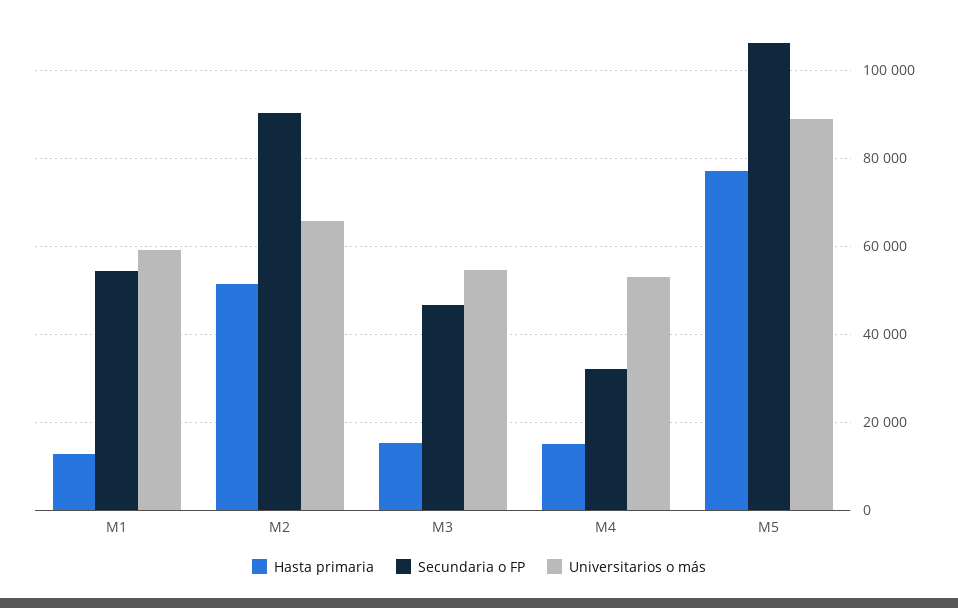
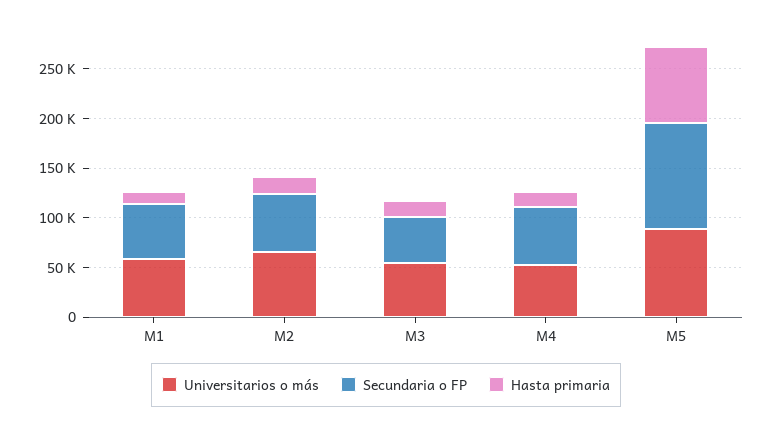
Hasta primaria, M2: 52000 -> 20000
Secundaria o FP, M2: 90000 -> 60000
Secundaria o FP, M4: 32000 -> 60000

